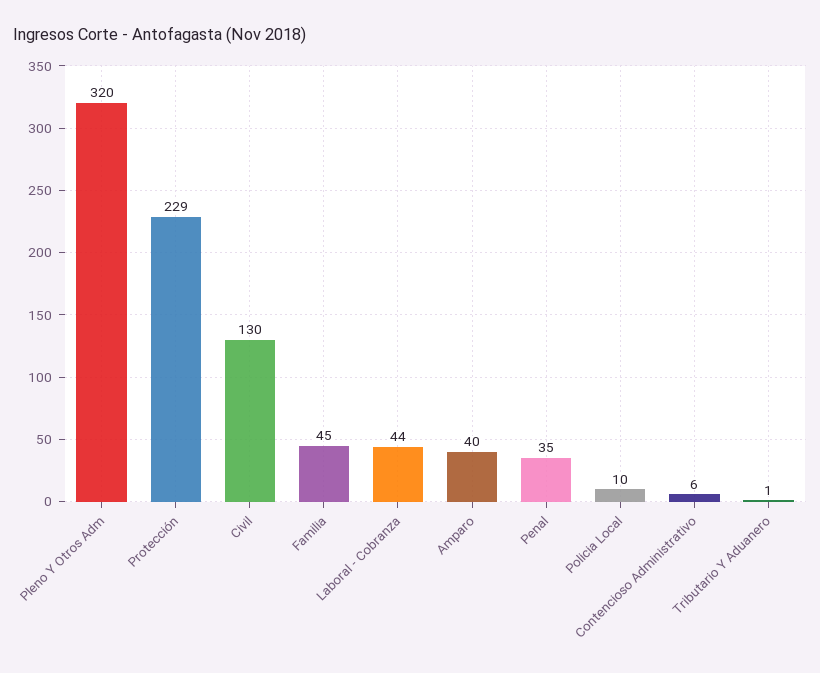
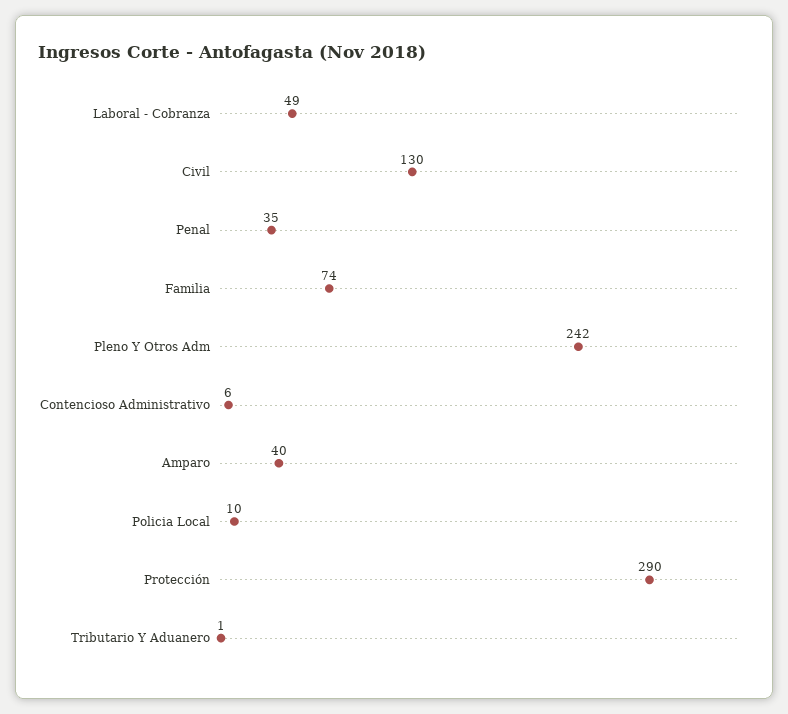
Pleno Y Otros Adm: 320 -> 242
Protección: 229 -> 290
Familia: 45 -> 74
Laboral - Cobranza: 44 -> 49

